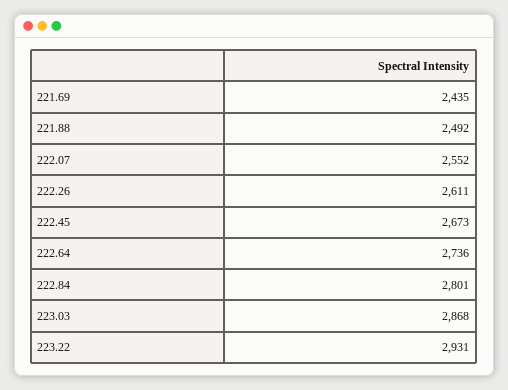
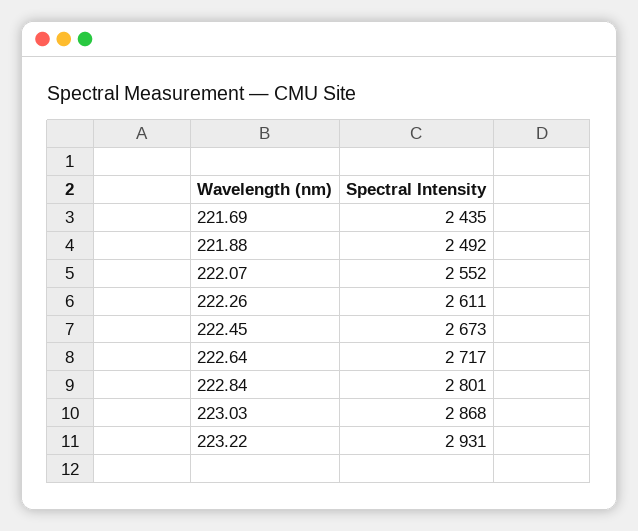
222.64: 2736 -> 2717

